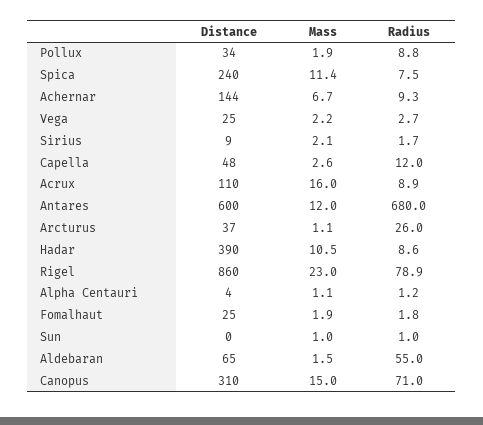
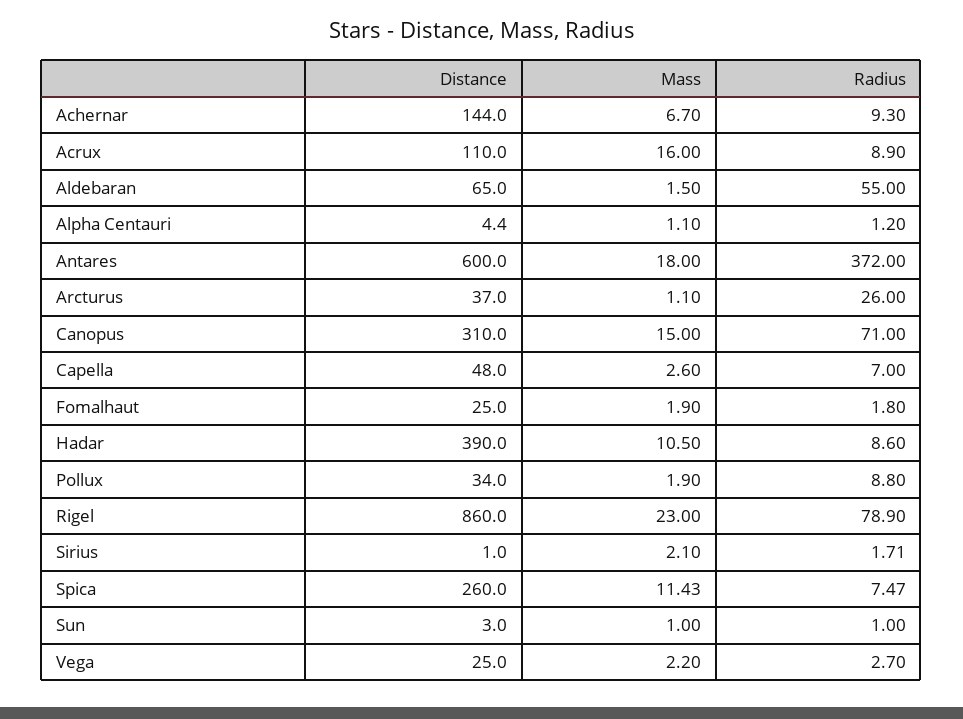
Distance, Spica: 240 -> 260
Distance, Sirius: 9 -> 1
Radius, Capella: 12 -> 7
Mass, Antares: 12 -> 18
Radius, Antares: 680 -> 372
Distance, Sun: 0 -> 3

